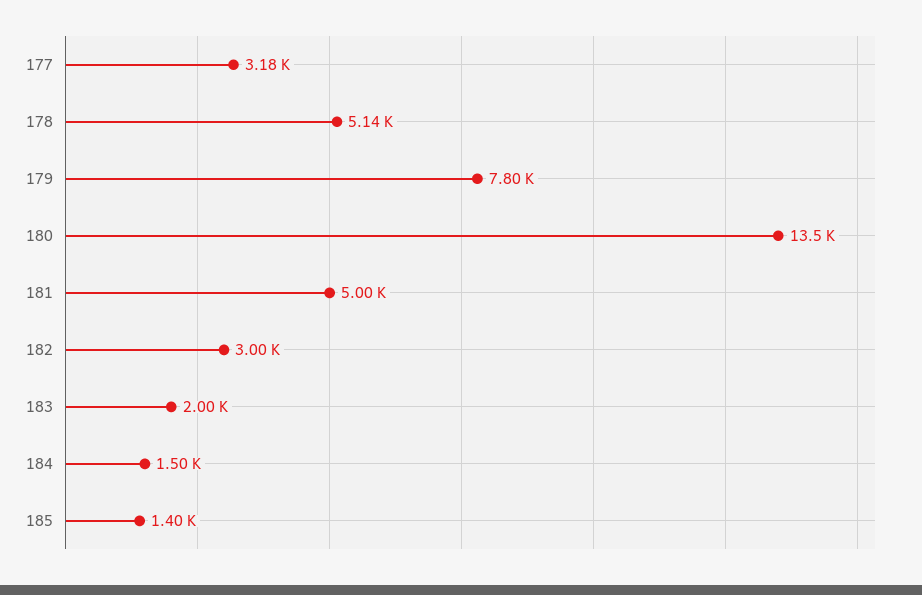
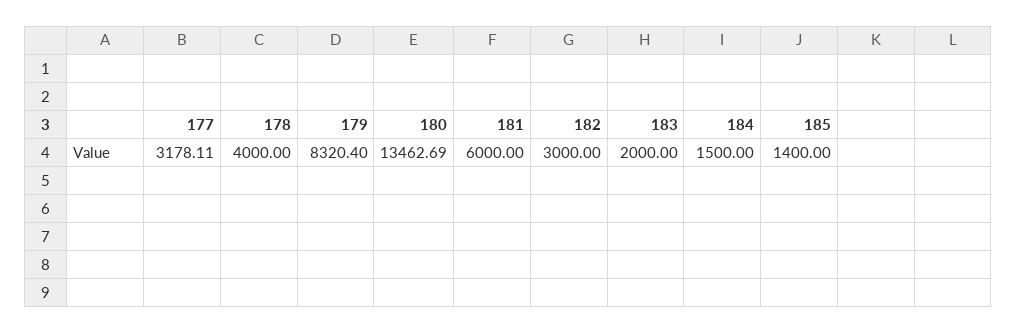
178: 5140 -> 4000
179: 7800 -> 8320.4
181: 5000 -> 6000

